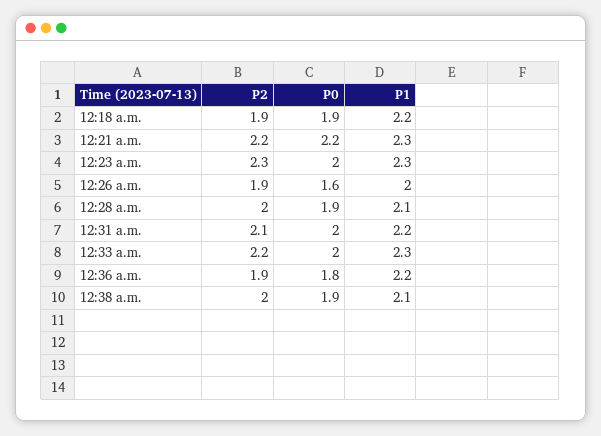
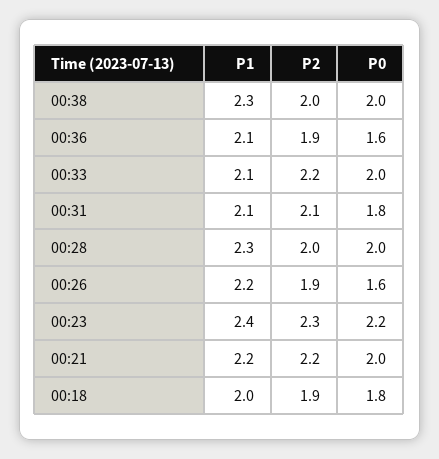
P0, 12:18 a.m.: 1.9 -> 1.8
P1, 12:18 a.m.: 2.2 -> 2
P0, 12:21 a.m.: 2.2 -> 2
P1, 12:21 a.m.: 2.3 -> 2.2
P0, 12:23 a.m.: 2 -> 2.2
P1, 12:23 a.m.: 2.3 -> 2.4
P1, 12:26 a.m.: 2 -> 2.2
P0, 12:28 a.m.: 1.9 -> 2
P1, 12:28 a.m.: 2.1 -> 2.3
P0, 12:31 a.m.: 2 -> 1.8
P1, 12:31 a.m.: 2.2 -> 2.1
P1, 12:33 a.m.: 2.3 -> 2.1
P0, 12:36 a.m.: 1.8 -> 1.6
P1, 12:36 a.m.: 2.2 -> 2.1
P0, 12:38 a.m.: 1.9 -> 2
P1, 12:38 a.m.: 2.1 -> 2.3

